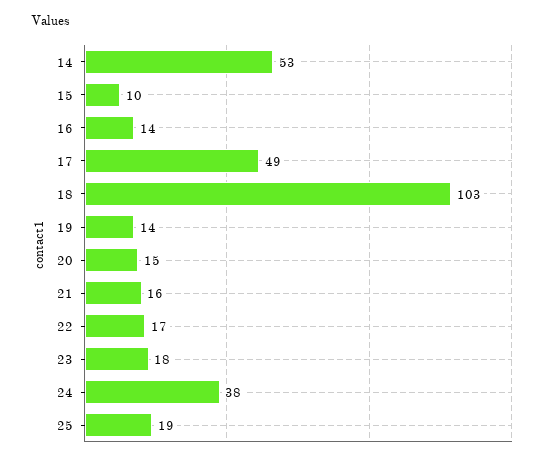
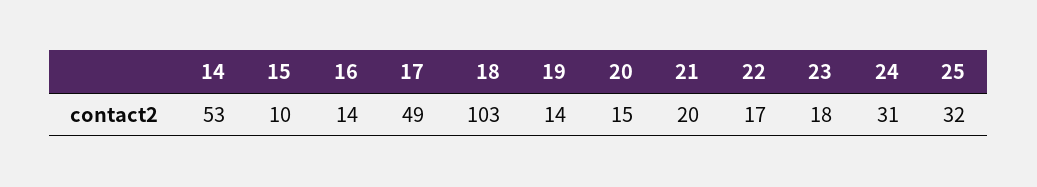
21: 16 -> 20
24: 38 -> 31
25: 19 -> 32

